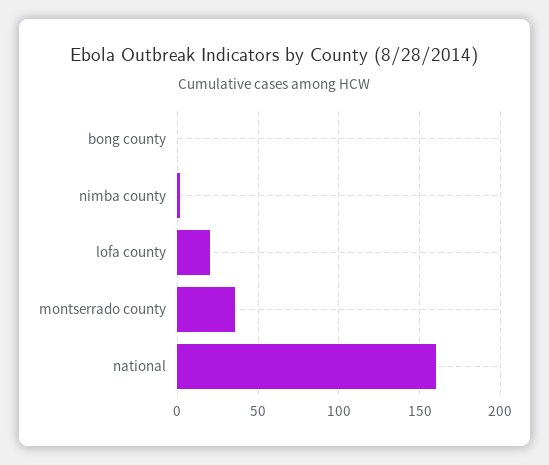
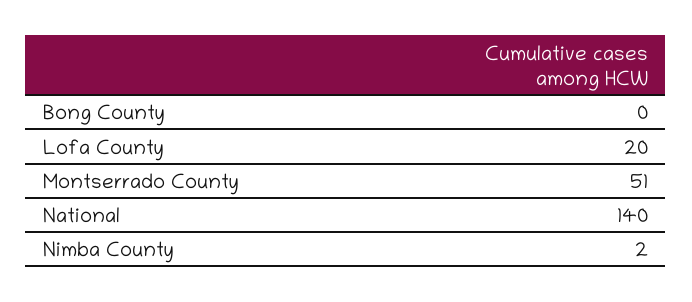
montserrado county: 35 -> 51
national: 160 -> 140

